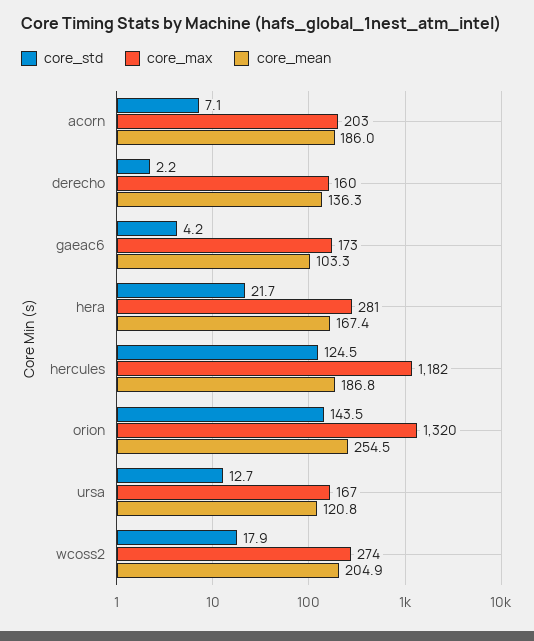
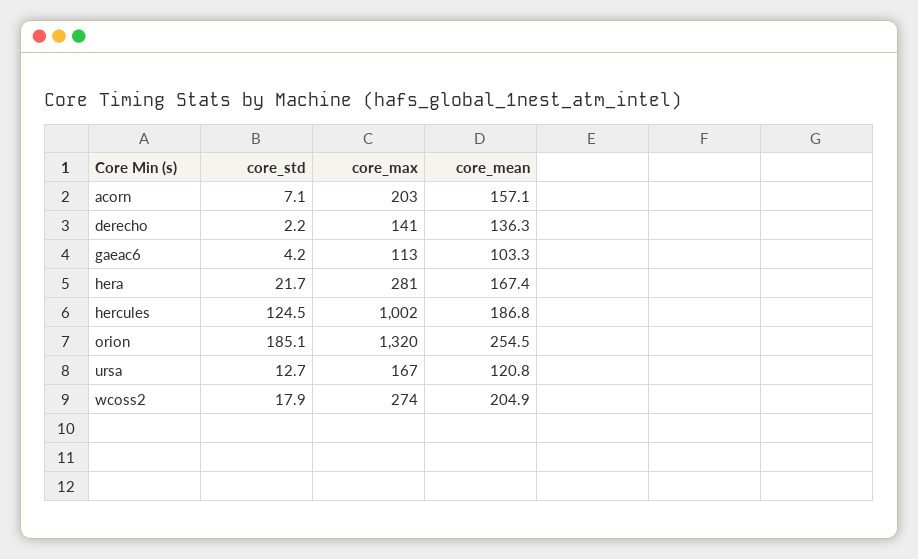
core_mean, acorn: 186 -> 157.1
core_max, derecho: 160 -> 141
core_max, gaeac6: 173 -> 113
core_max, hercules: 1182 -> 1002
core_std, orion: 143.5 -> 185.1

